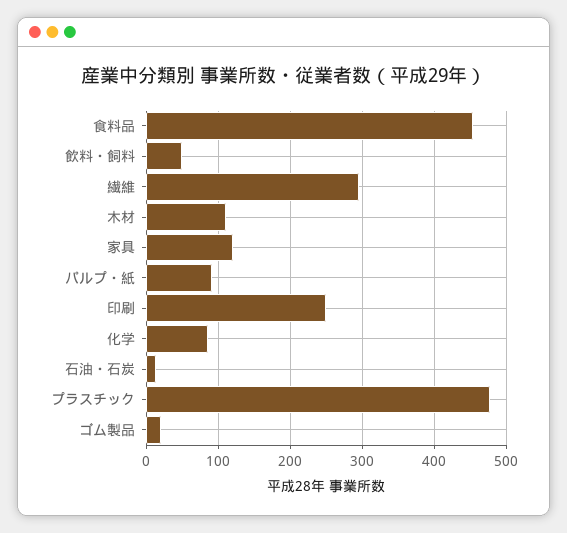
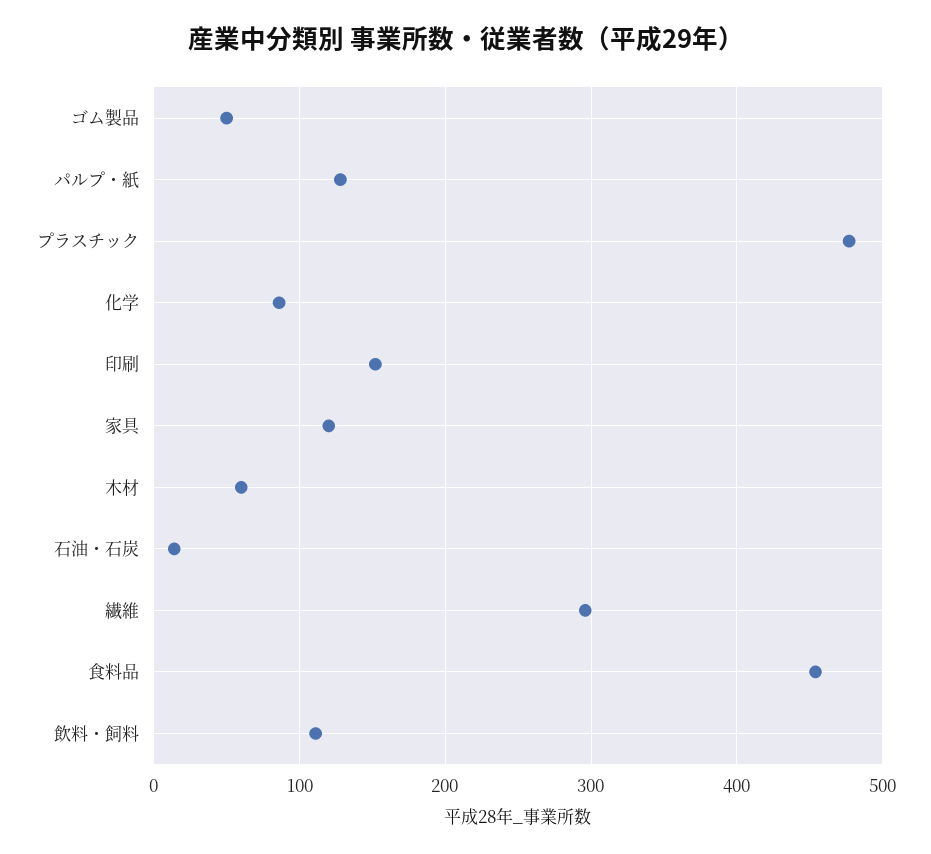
飲料・飼料: 50 -> 110
木材: 110 -> 60
パルプ・紙: 90 -> 130
印刷: 250 -> 150
ゴム製品: 20 -> 50

